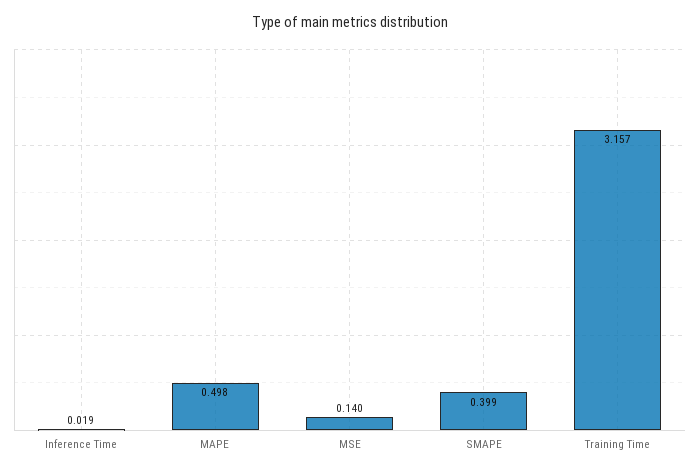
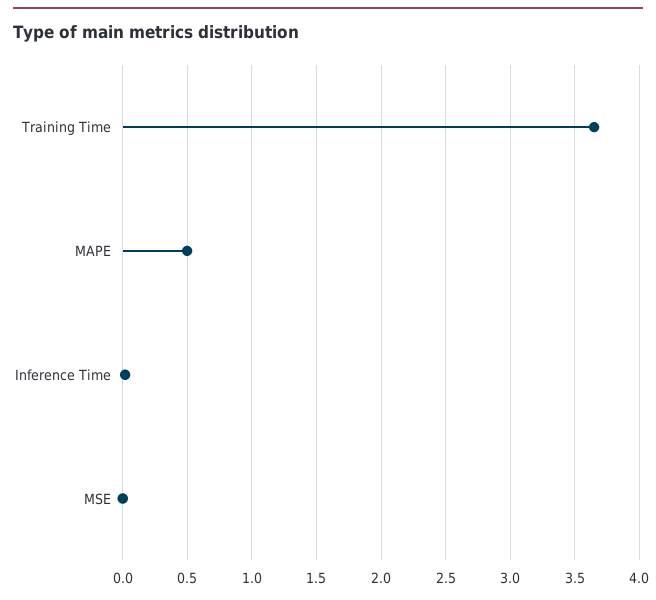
MSE: 0.14 -> 0
SMAPE: 0.399 -> none
Training Time: 3.157 -> 3.65

